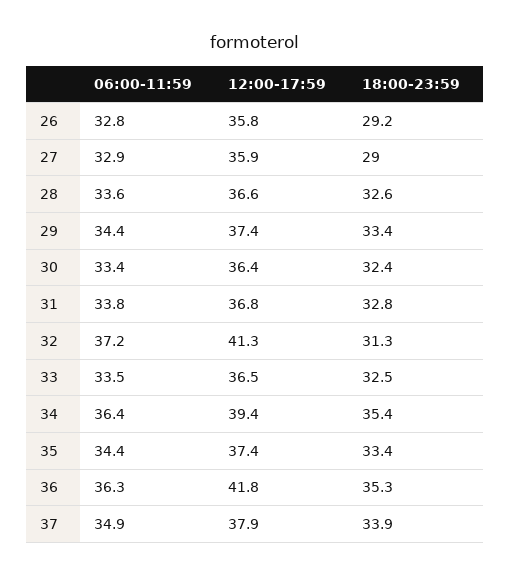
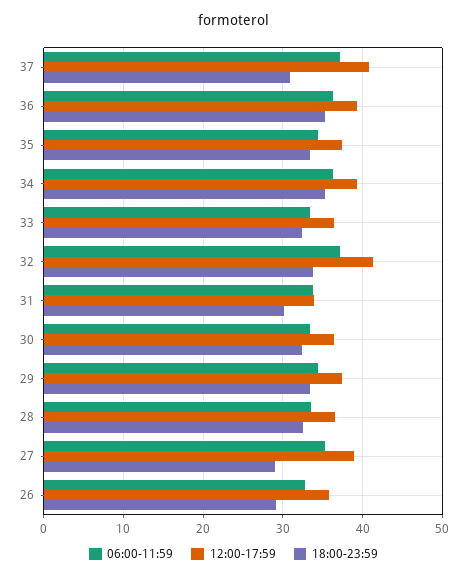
06:00-11:59, 27: 32.9 -> 35
12:00-17:59, 27: 35.9 -> 39
12:00-17:59, 31: 36.8 -> 34
18:00-23:59, 31: 32.8 -> 30
18:00-23:59, 32: 31.3 -> 34
12:00-17:59, 36: 41.8 -> 39
06:00-11:59, 37: 34.9 -> 37
12:00-17:59, 37: 37.9 -> 41
18:00-23:59, 37: 33.9 -> 31

